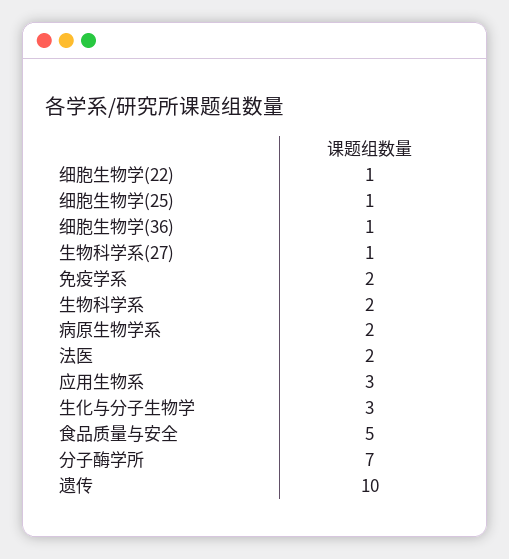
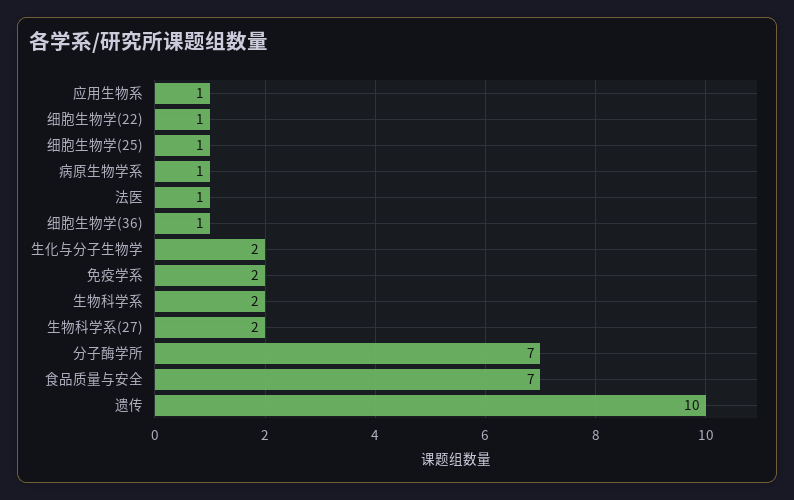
生物科学系(27): 1 -> 2
病原生物学系: 2 -> 1
法医: 2 -> 1
应用生物系: 3 -> 1
生化与分子生物学: 3 -> 2
食品质量与安全: 5 -> 7

